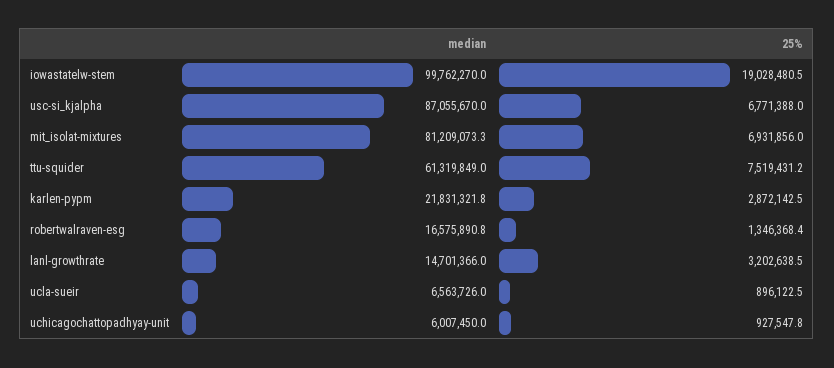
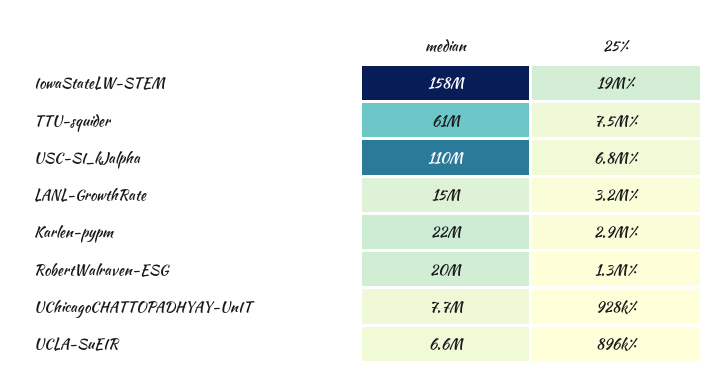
median, iowastatelw-stem: 99762270 -> 158000000
median, usc-si_kjalpha: 87055670 -> 110000000
median, mit_isolat-mixtures: 81209073.3 -> none
25%, mit_isolat-mixtures: 6931856 -> none
median, robertwalraven-esg: 16575890.8 -> 20000000
median, uchicagochattopadhyay-unit: 6007450 -> 7700000

